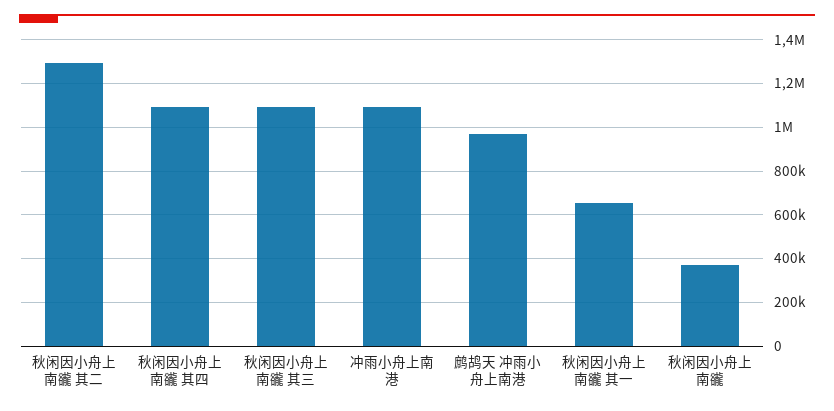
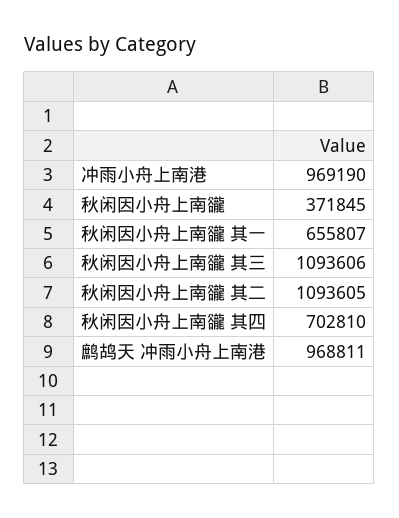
秋闲因小舟上南豅 其二: 1300000 -> 1093605
秋闲因小舟上南豅 其四: 1100000 -> 702810
冲雨小舟上南港: 1100000 -> 969190

